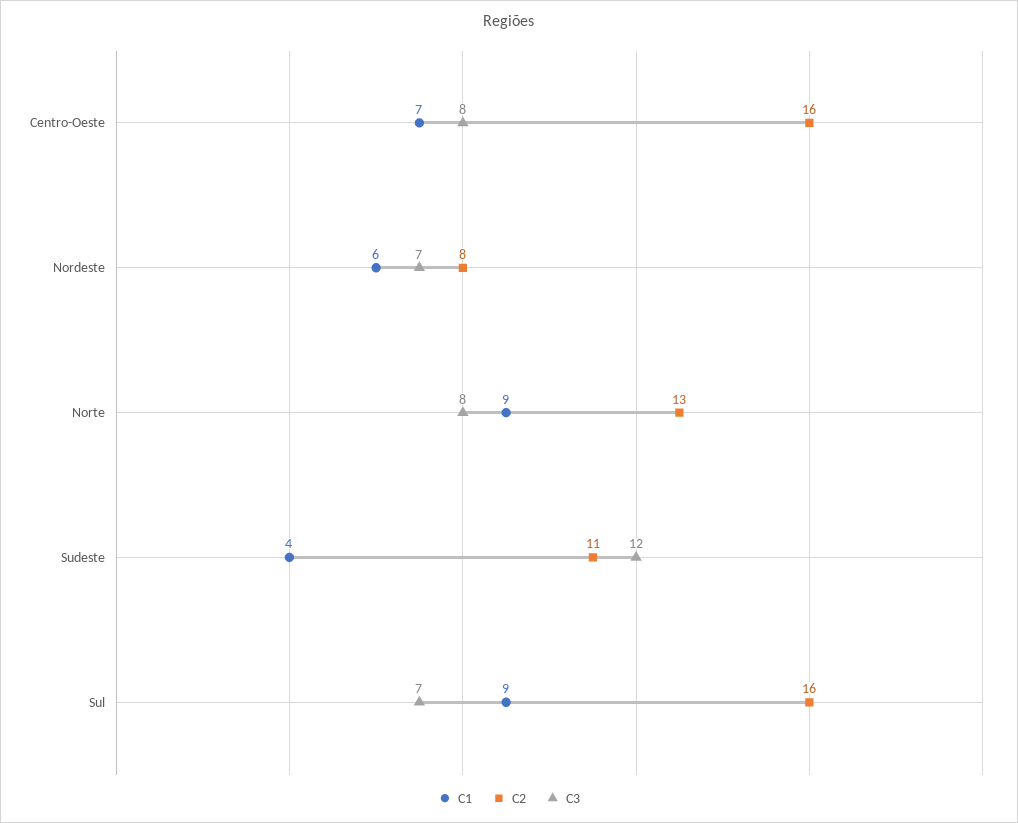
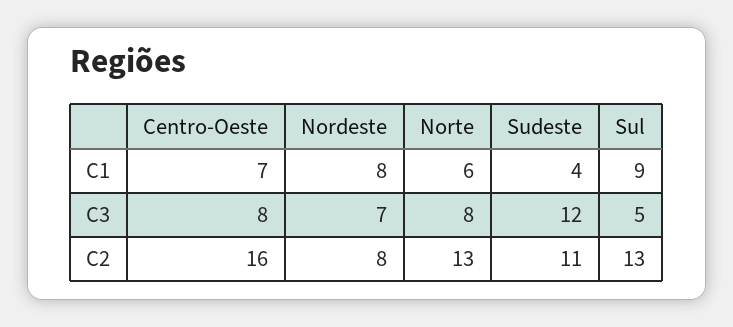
C1, Nordeste: 6 -> 8
C1, Norte: 9 -> 6
C2, Sul: 16 -> 13
C3, Sul: 7 -> 5

